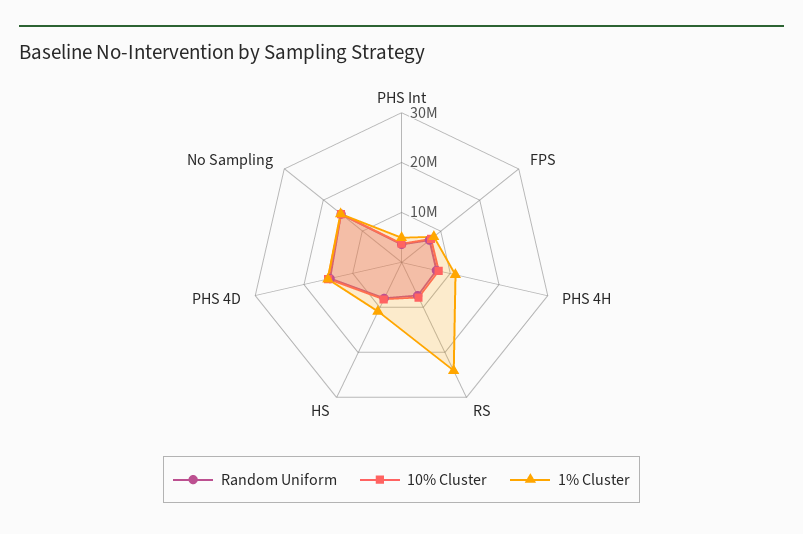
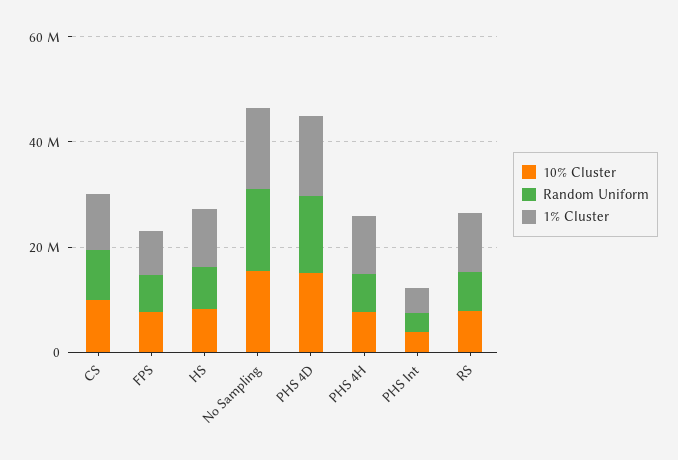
1% Cluster, RS: 24000000 -> 10000000
10% Cluster, CS: none -> 10000000
Random Uniform, CS: none -> 10000000
1% Cluster, CS: none -> 10000000

